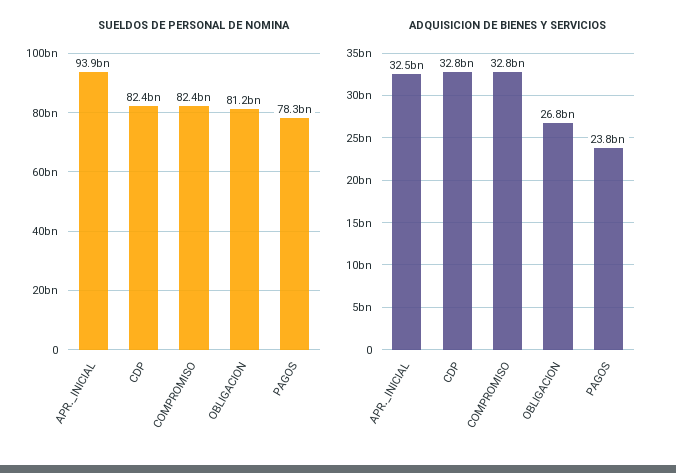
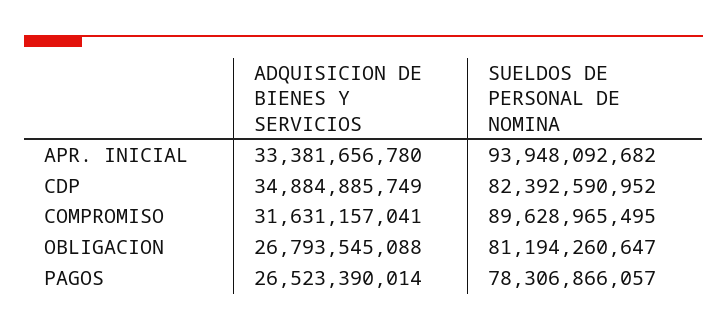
SUELDOS DE PERSONAL DE NOMINA, COMPROMISO: 82400000000 -> 89628965495
ADQUISICION DE BIENES Y SERVICIOS, APR._INICIAL: 32500000000 -> 33381656780
ADQUISICION DE BIENES Y SERVICIOS, CDP: 32800000000 -> 34884885749
ADQUISICION DE BIENES Y SERVICIOS, COMPROMISO: 32800000000 -> 31631157041
ADQUISICION DE BIENES Y SERVICIOS, PAGOS: 23800000000 -> 26523390014

